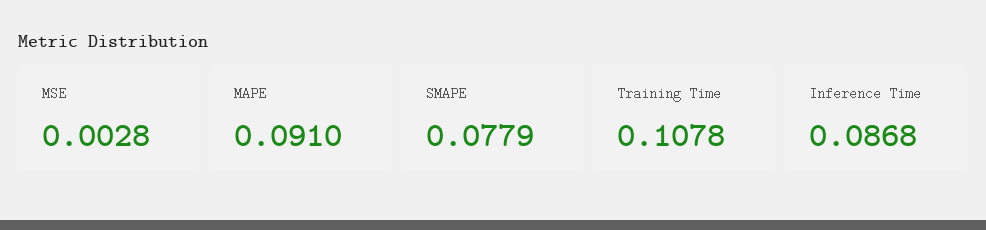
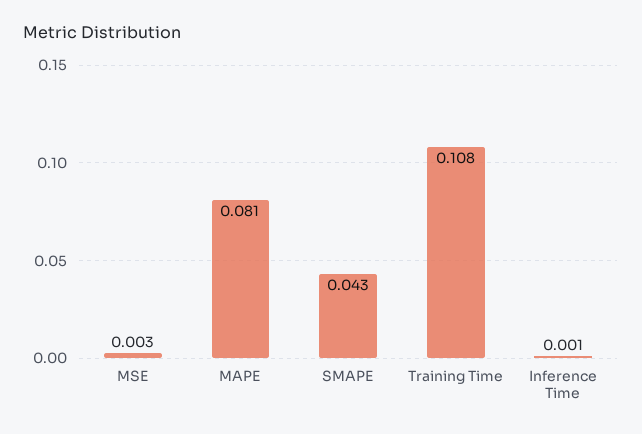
MAPE: 0.091 -> 0.081
SMAPE: 0.0779 -> 0.043
Inference Time: 0.0868 -> 0.001

